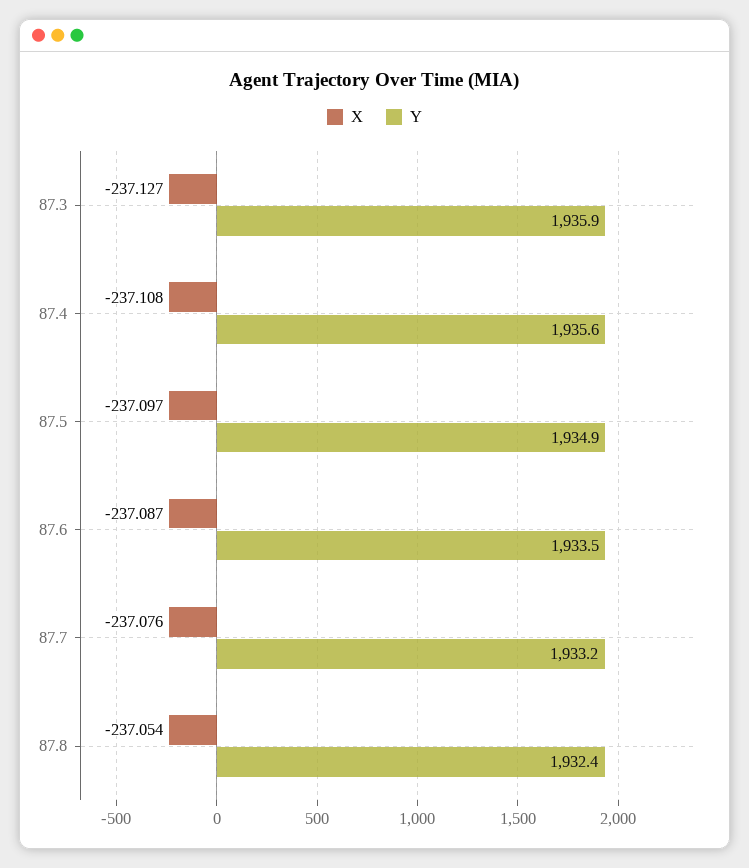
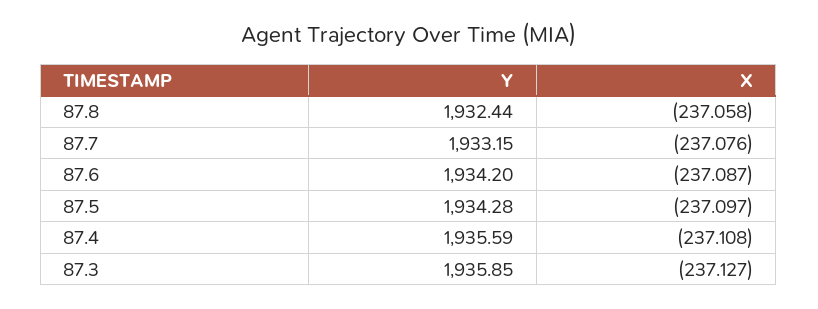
Y, 87.5: 1934.9 -> 1934.28
Y, 87.6: 1933.5 -> 1934.2
X, 87.8: -237.054 -> -237.058

